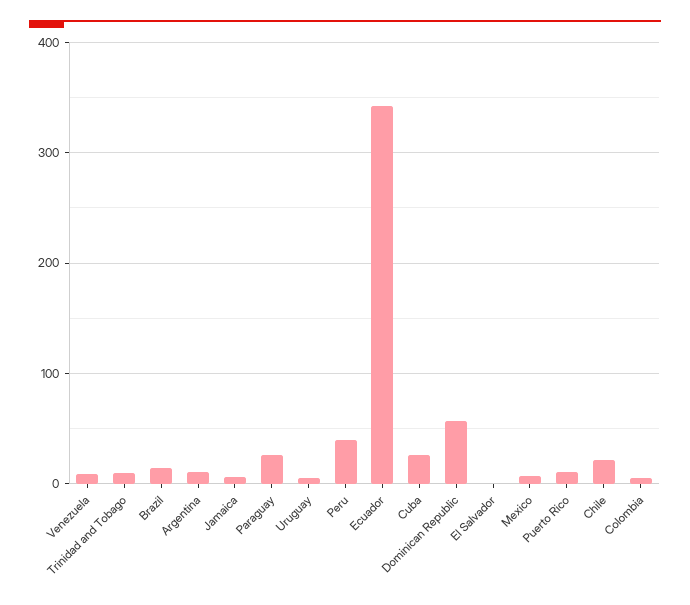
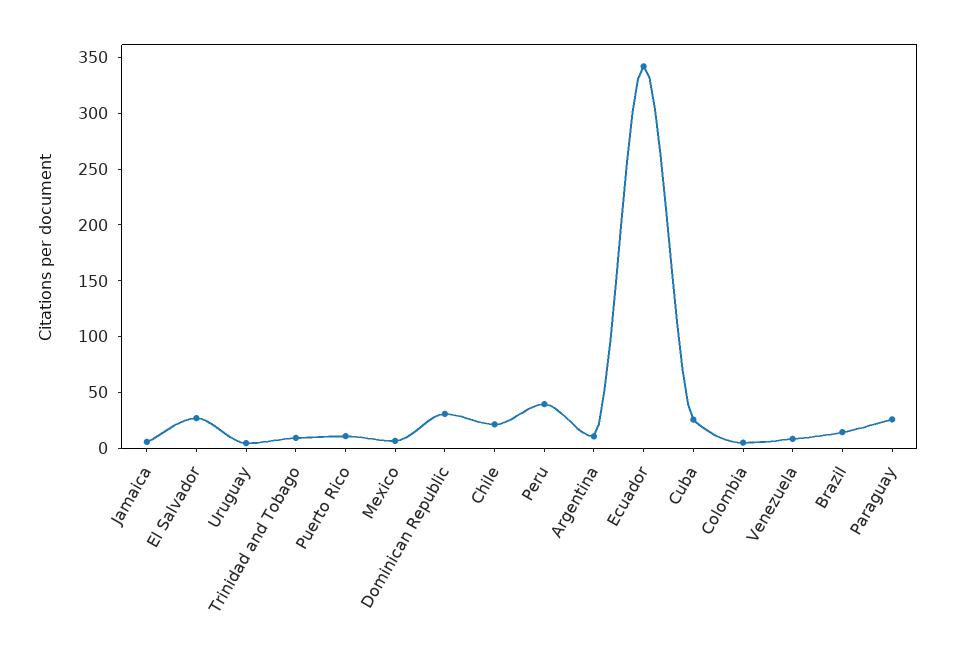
Dominican Republic: 60 -> 30
El Salvador: 0 -> 30

